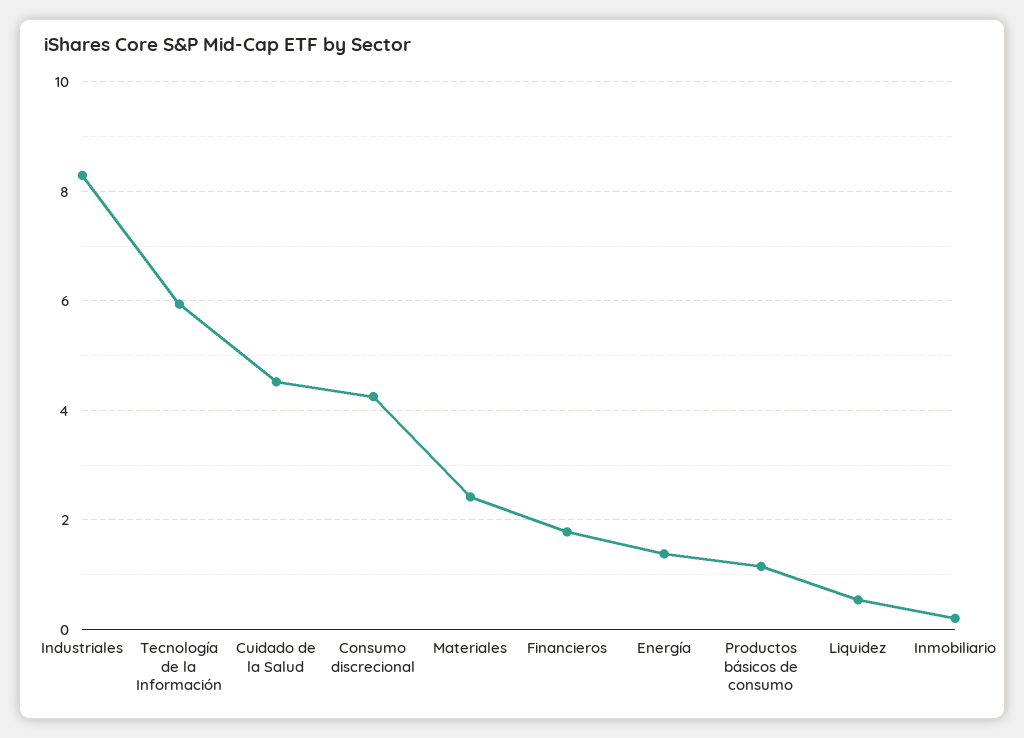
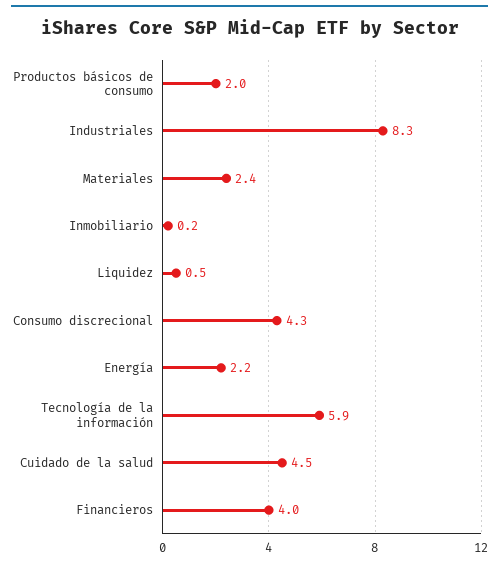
Financieros: 1.8 -> 4
Energía: 1.4 -> 2.2
Productos básicos de consumo: 1.2 -> 2

